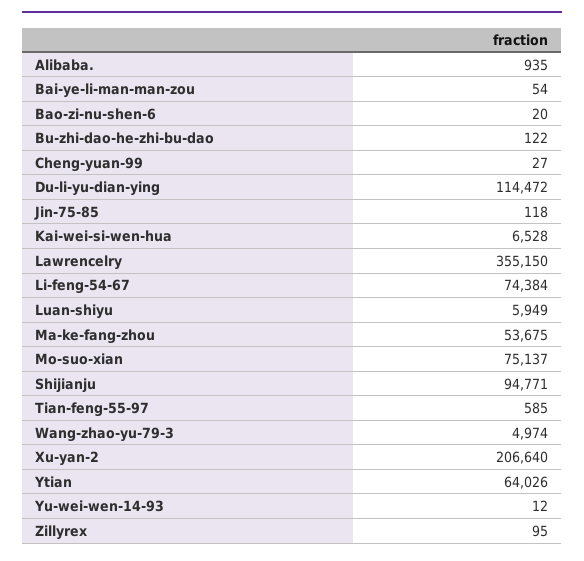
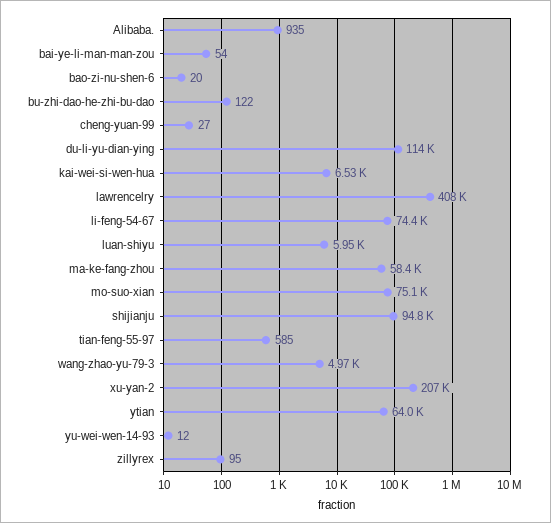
Jin-75-85: 118 -> none
Lawrencelry: 355150 -> 408000
Ma-ke-fang-zhou: 53675 -> 58400

